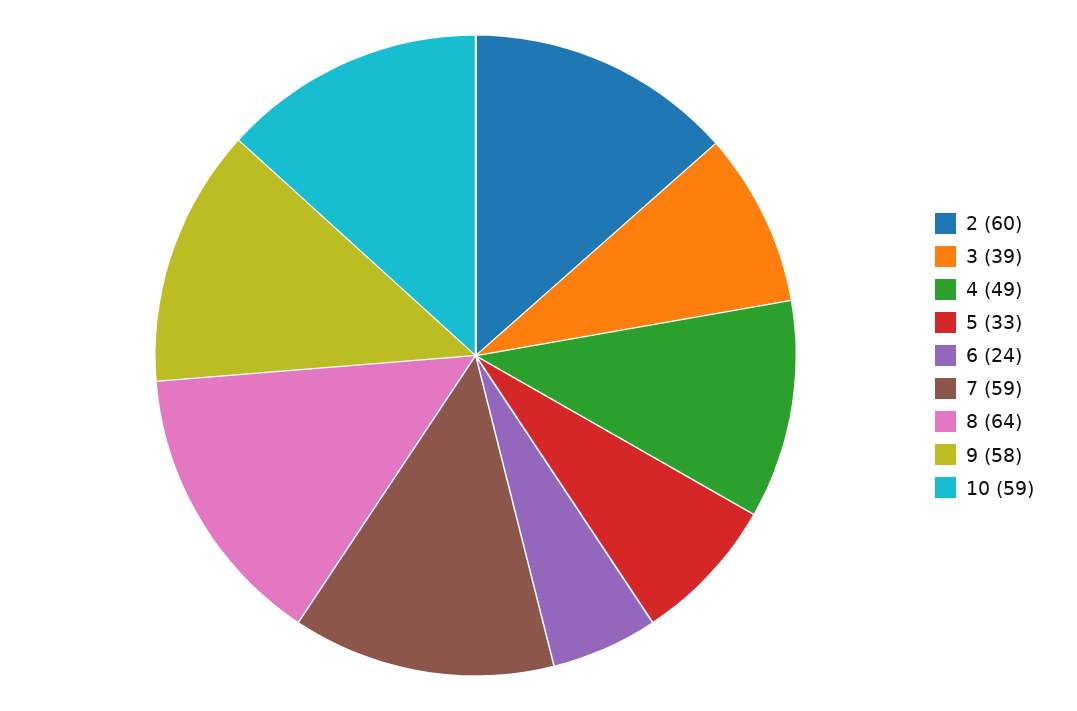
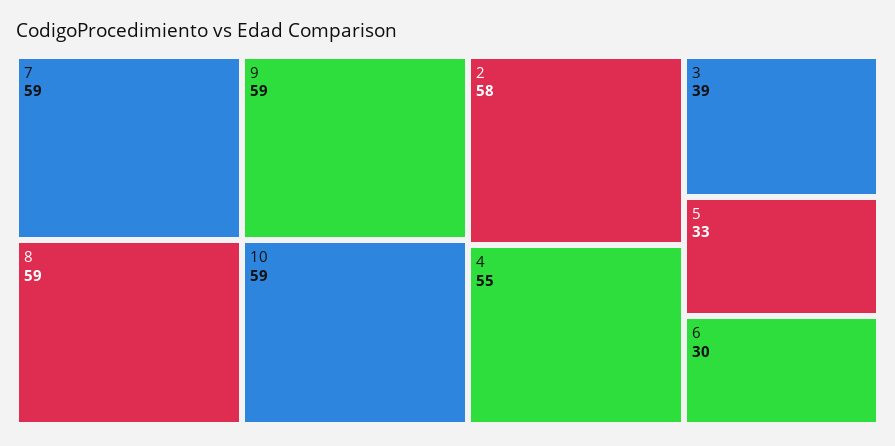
2: 60 -> 58
4: 49 -> 55
6: 24 -> 30
8: 64 -> 59
9: 58 -> 59

